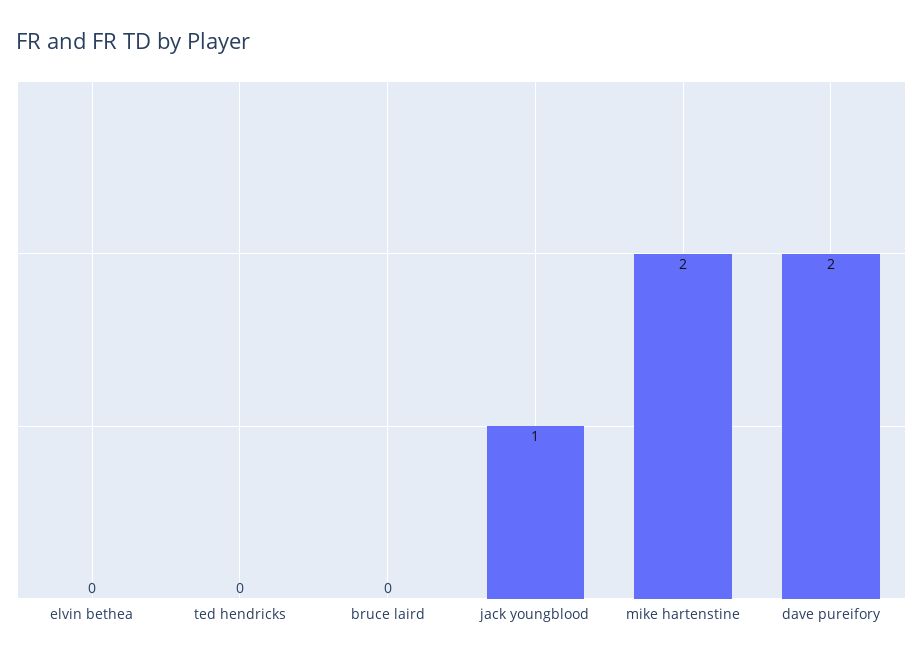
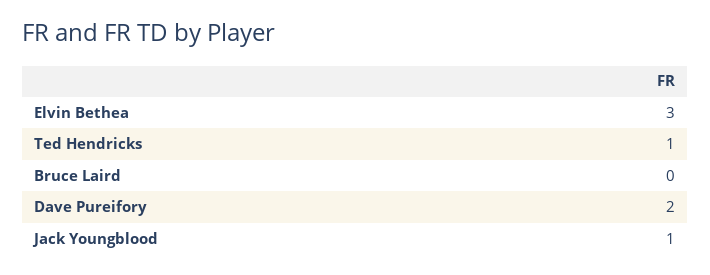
elvin bethea: 0 -> 3
ted hendricks: 0 -> 1
mike hartenstine: 2 -> none

